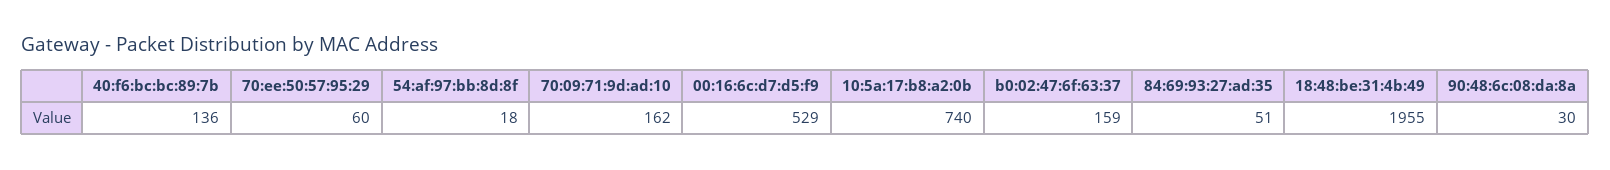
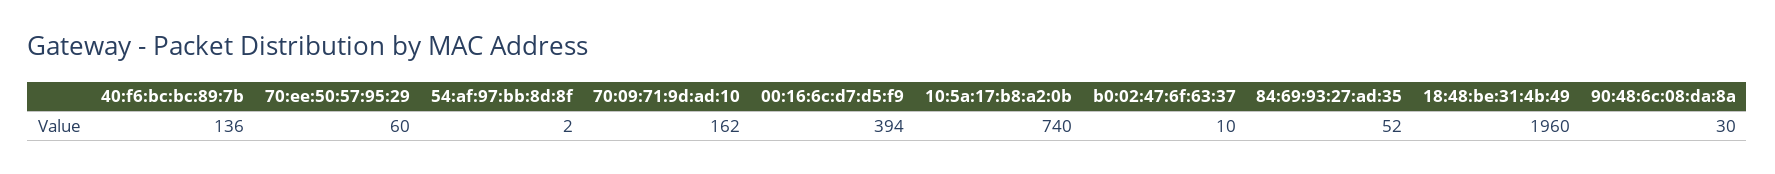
54:af:97:bb:8d:8f: 18 -> 2
00:16:6c:d7:d5:f9: 529 -> 394
b0:02:47:6f:63:37: 159 -> 10
84:69:93:27:ad:35: 51 -> 52
18:48:be:31:4b:49: 1955 -> 1960

